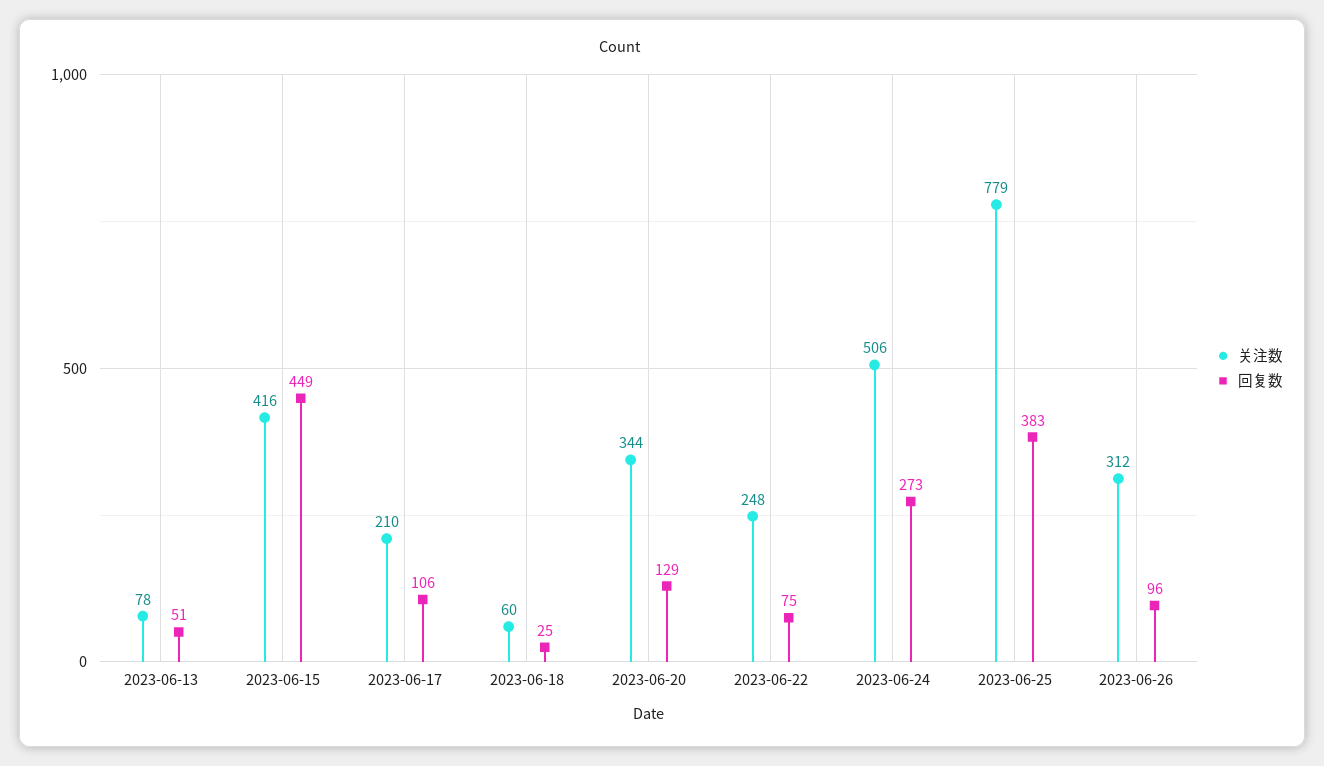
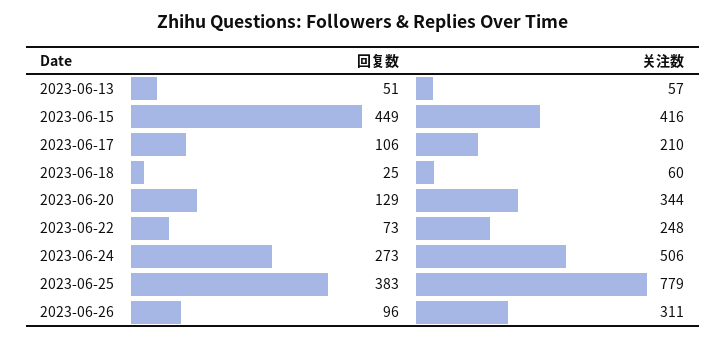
关注数, 2023-06-13: 78 -> 57
回复数, 2023-06-22: 75 -> 73
关注数, 2023-06-26: 312 -> 311

